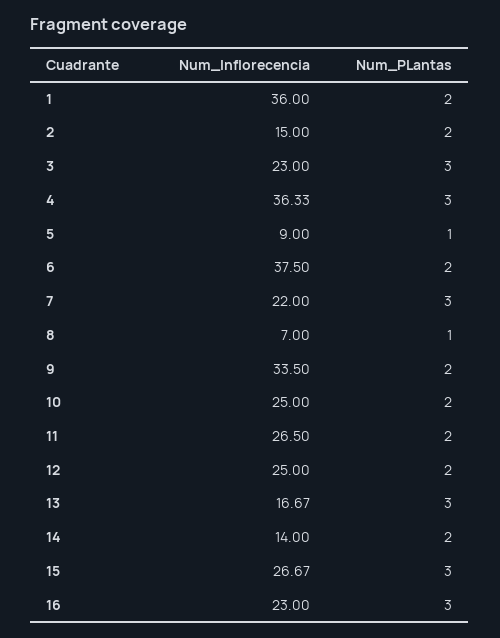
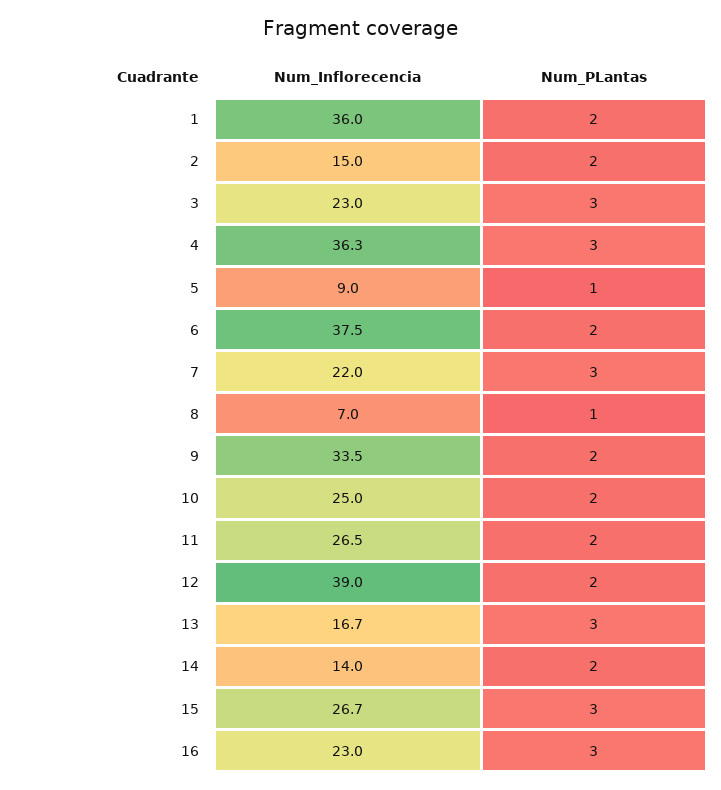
Num_Inflorecencia, 12: 25 -> 39

